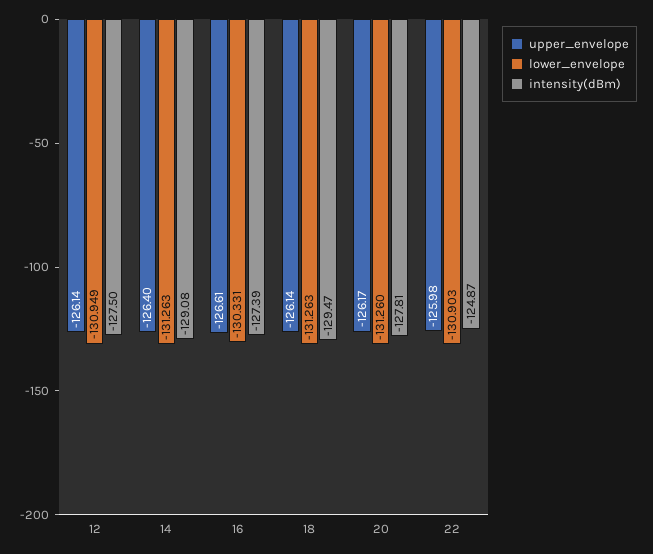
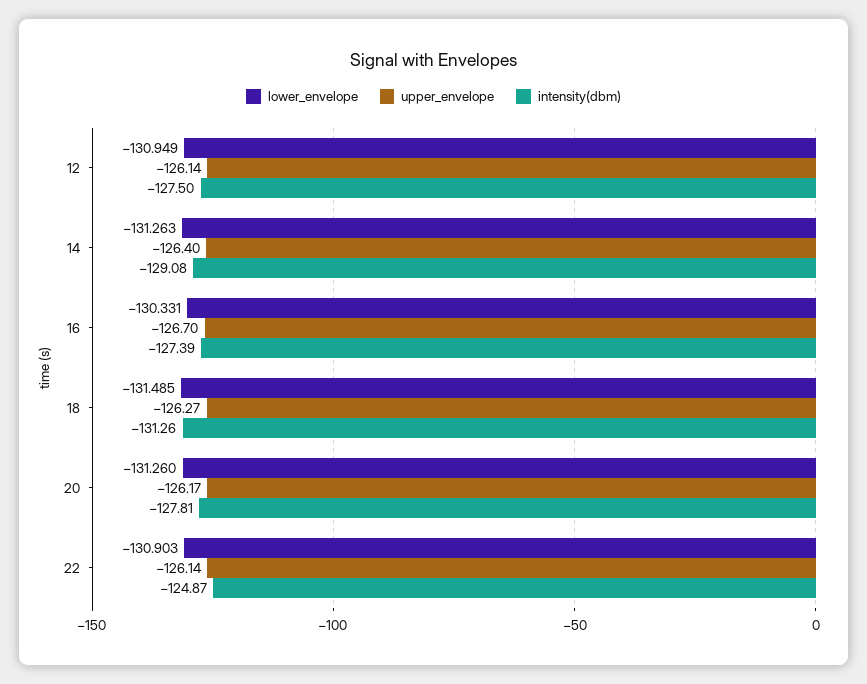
upper_envelope, 16: -126.61 -> -126.7
upper_envelope, 18: -126.14 -> -126.27
lower_envelope, 18: -131.263 -> -131.485
intensity(dBm), 18: -129.47 -> -131.26
upper_envelope, 22: -125.98 -> -126.14

